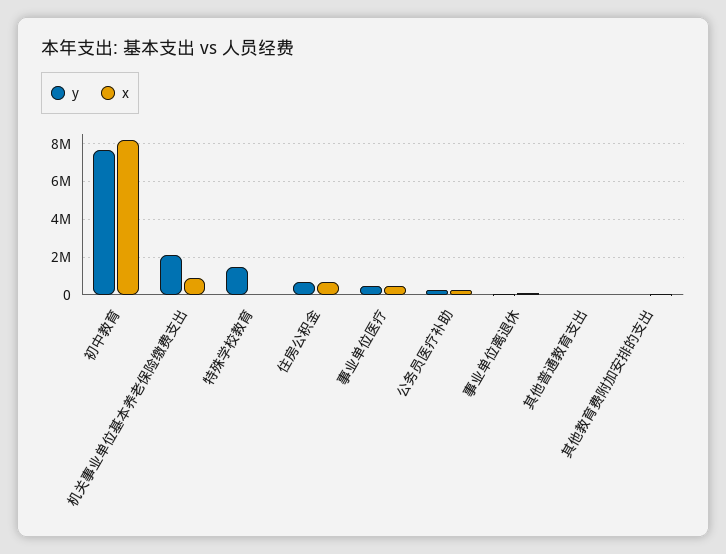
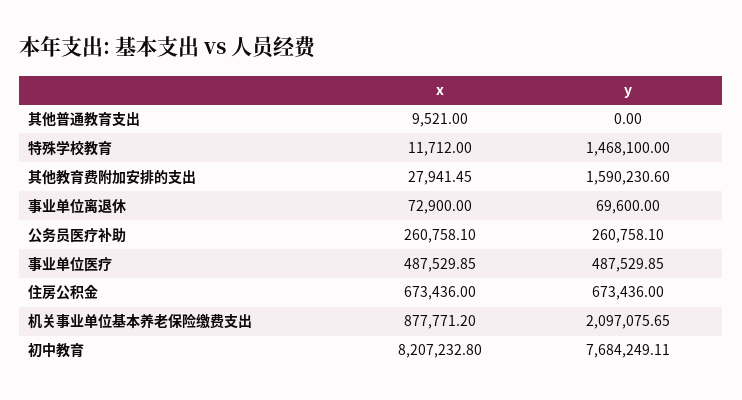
y, 其他教育费附加安排的支出: 0 -> 1590230.6

